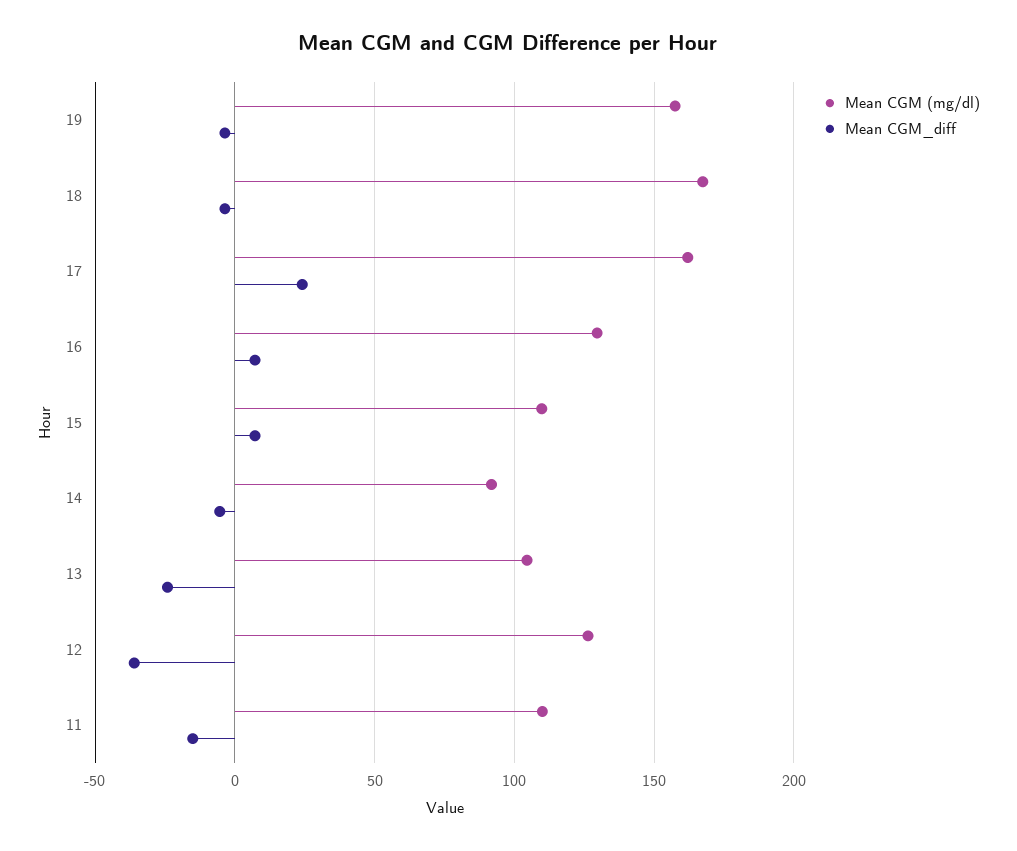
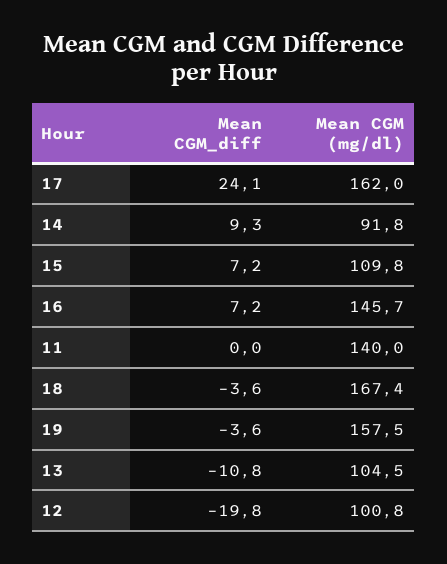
Mean CGM (mg/dl), 16: 130 -> 145.7
Mean CGM_diff, 14: -5 -> 9.3
Mean CGM_diff, 13: -25 -> -10.8
Mean CGM (mg/dl), 12: 125 -> 100.8
Mean CGM_diff, 12: -35 -> -19.8
Mean CGM (mg/dl), 11: 110 -> 140
Mean CGM_diff, 11: -15 -> 0

